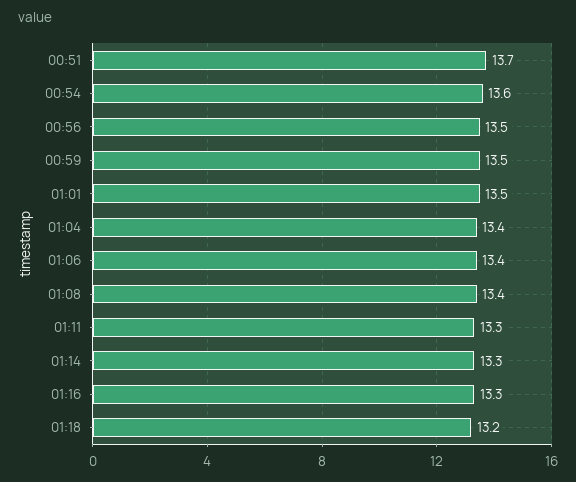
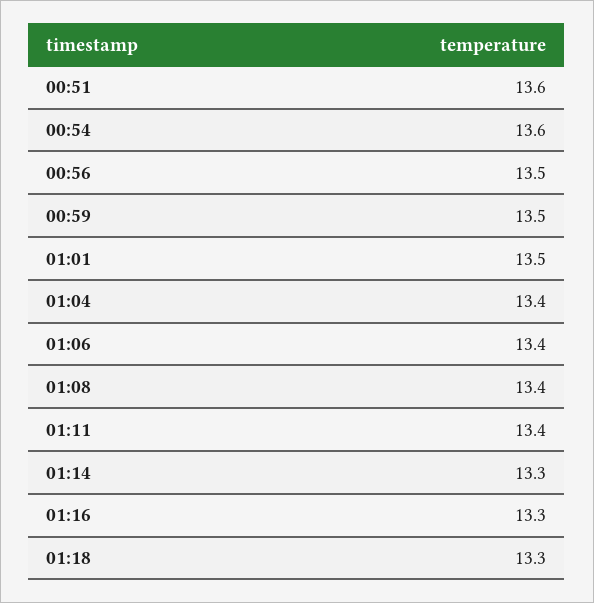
00:51: 13.7 -> 13.6
01:11: 13.3 -> 13.4
01:18: 13.2 -> 13.3

